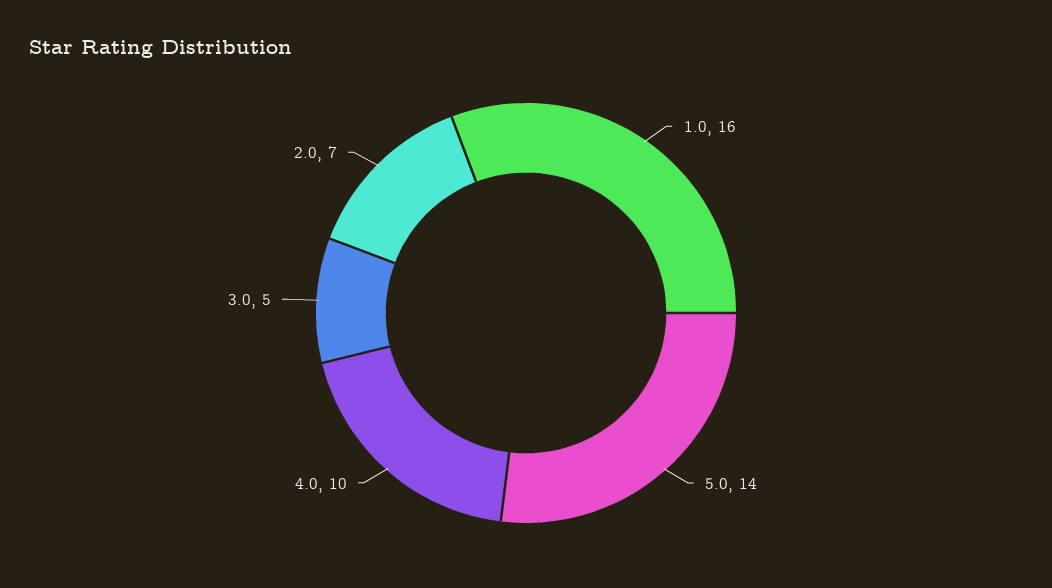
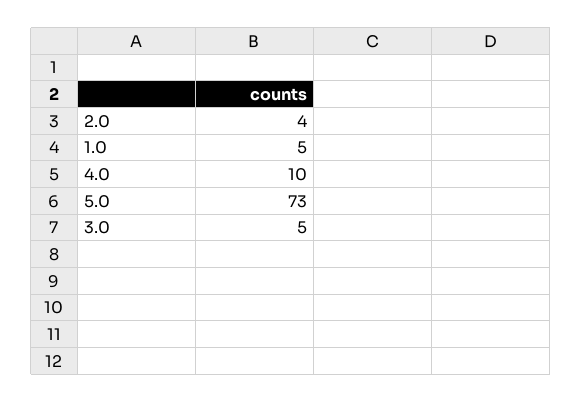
1.0: 16 -> 5
5.0: 14 -> 73
2.0: 7 -> 4

